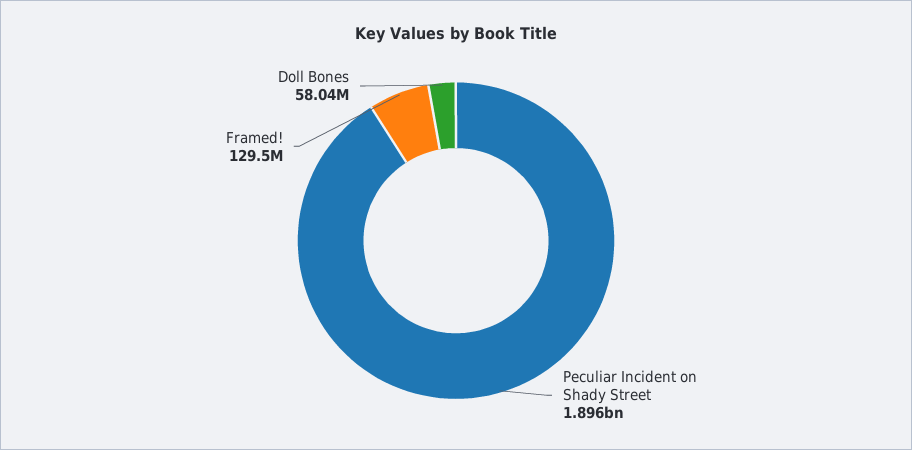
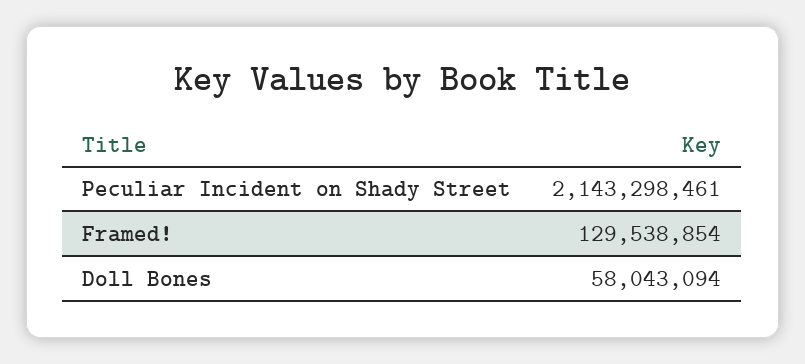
Peculiar Incident on Shady Street: 1896000000 -> 2143298461

